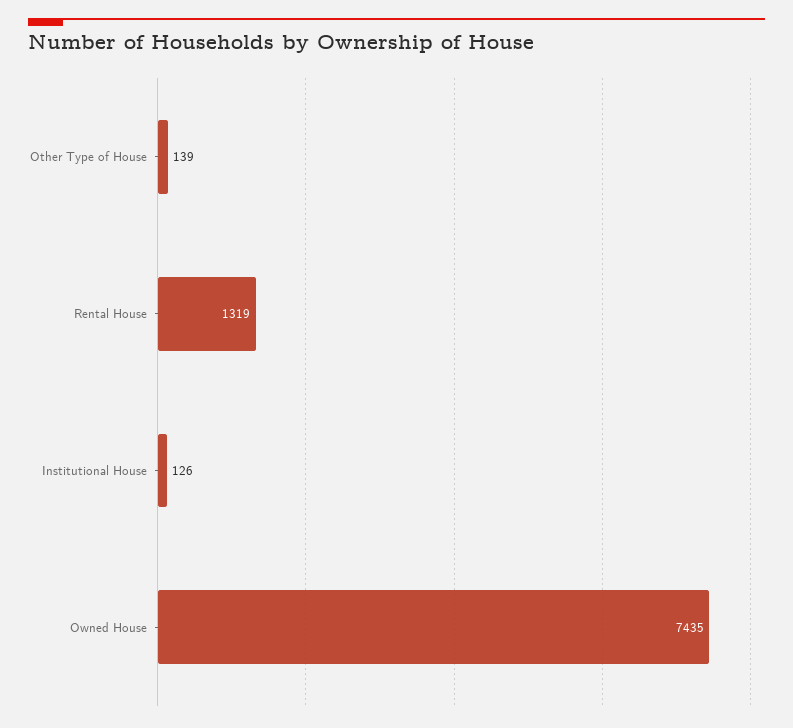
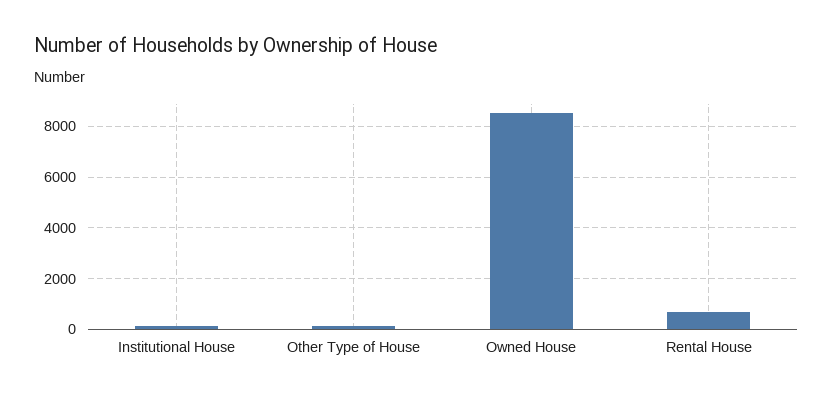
Rental House: 1319 -> 750
Owned House: 7435 -> 8500

